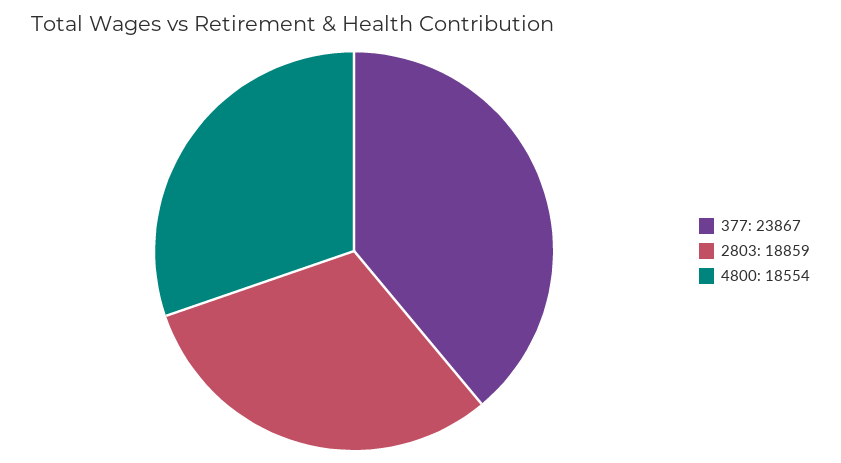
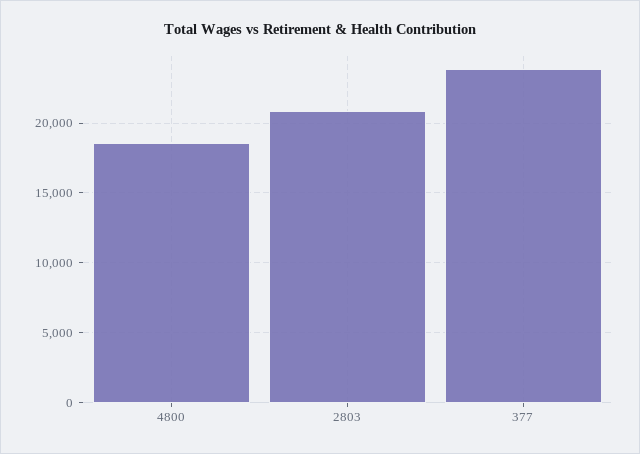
2803: 18859 -> 21000

